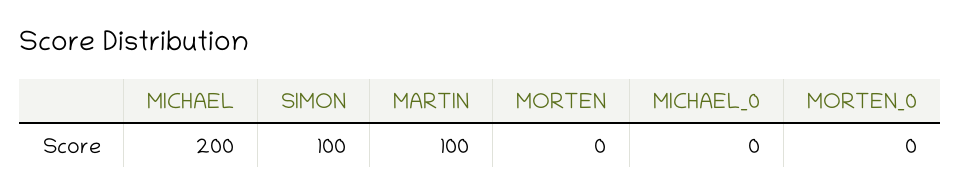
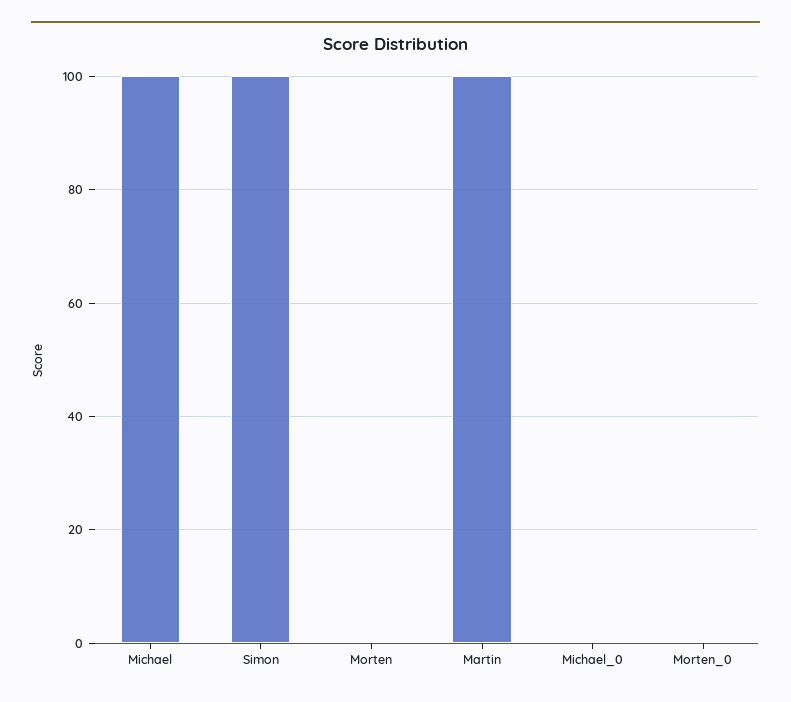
MICHAEL: 200 -> 100

